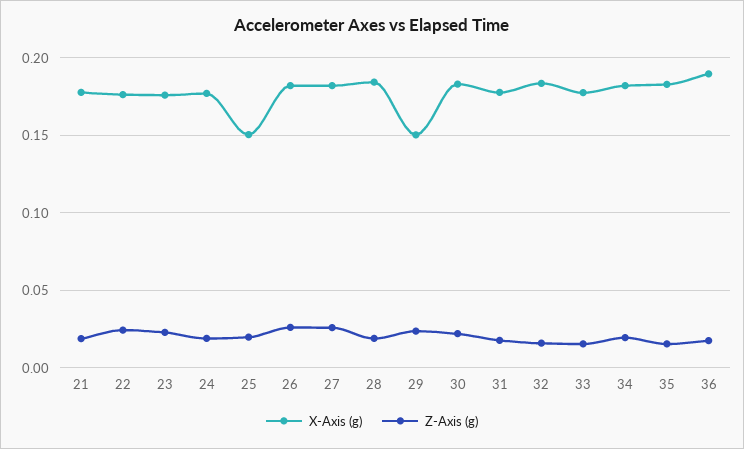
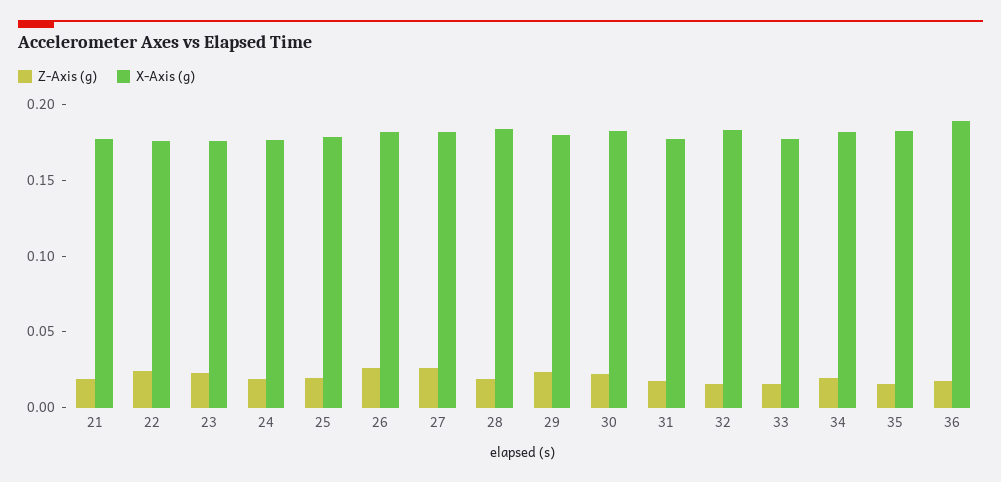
X-Axis (g), 25: 0.15 -> 0.18
X-Axis (g), 29: 0.15 -> 0.18

